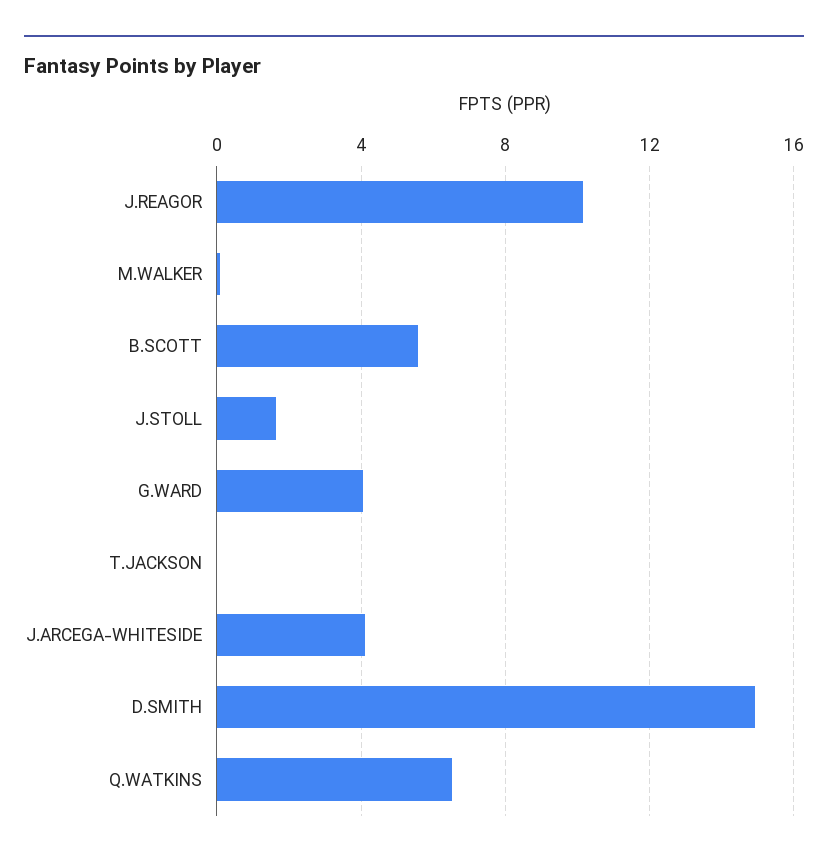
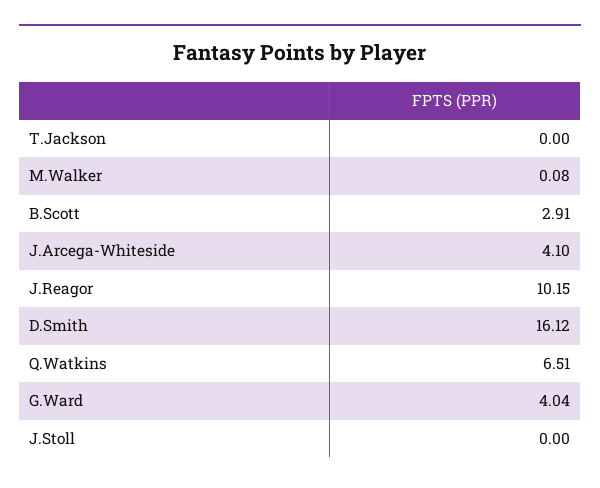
B.SCOTT: 5.5 -> 2.91
J.STOLL: 1.5 -> 0
D.SMITH: 15 -> 16.12

